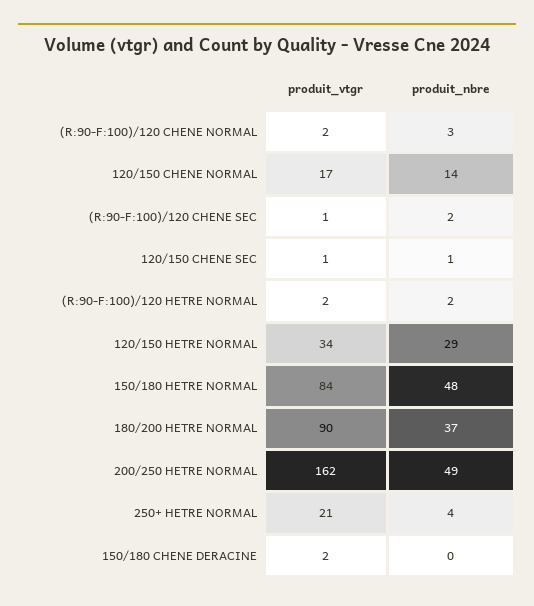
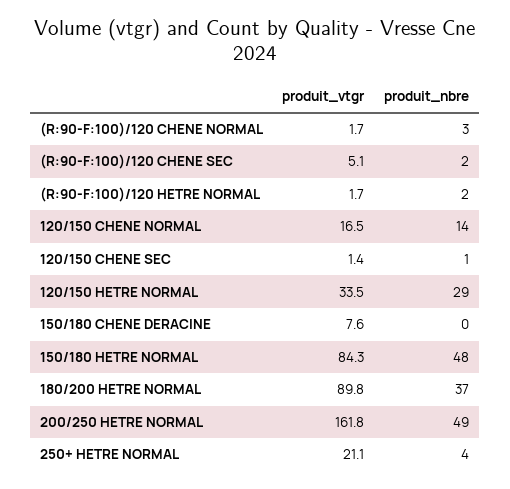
produit_vtgr, (R:90-F:100)/120 CHENE SEC: 1 -> 5.1
produit_vtgr, 150/180 CHENE DERACINE: 2 -> 7.6

